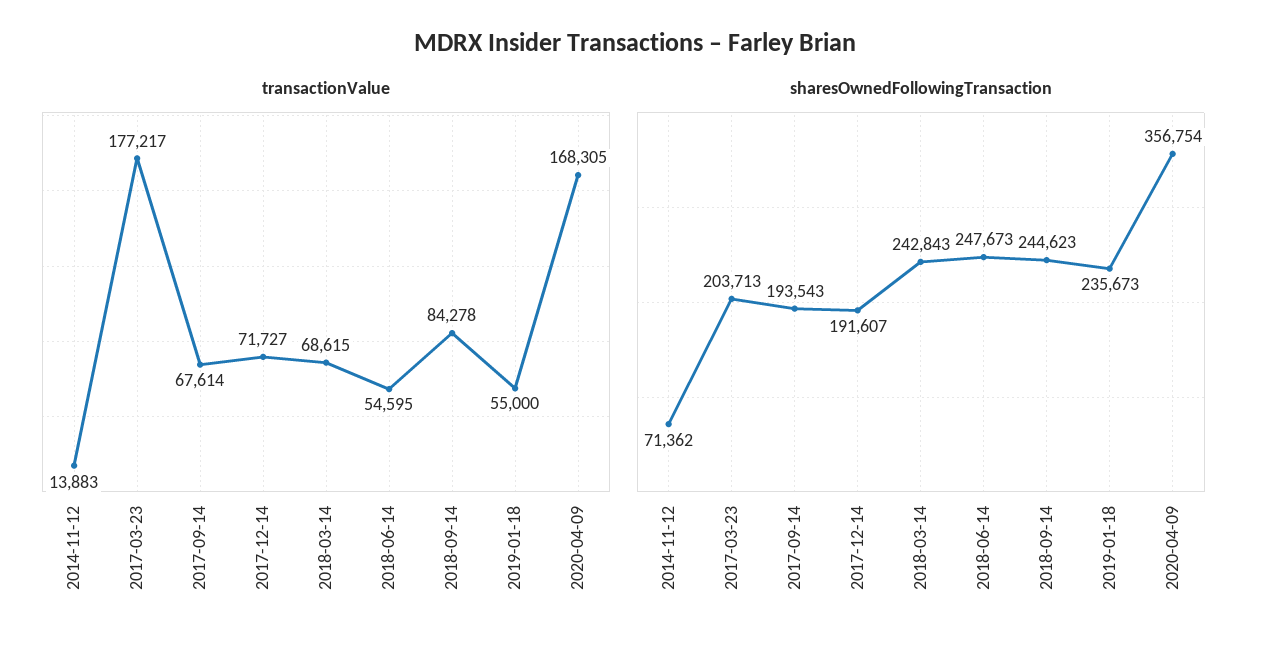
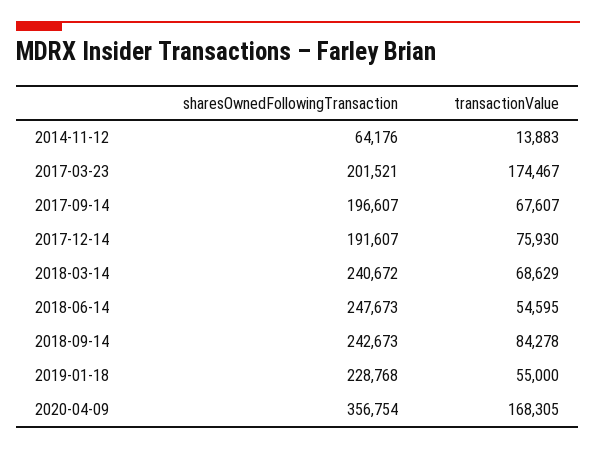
transactionValue, 2017-03-23: 177217 -> 174467
transactionValue, 2017-09-14: 67614 -> 67607
transactionValue, 2017-12-14: 71727 -> 75930
transactionValue, 2018-03-14: 68615 -> 68629
sharesOwnedFollowingTransaction, 2014-11-12: 71362 -> 64176
sharesOwnedFollowingTransaction, 2017-03-23: 203713 -> 201521
sharesOwnedFollowingTransaction, 2017-09-14: 193543 -> 196607
sharesOwnedFollowingTransaction, 2018-03-14: 242843 -> 240672
sharesOwnedFollowingTransaction, 2018-09-14: 244623 -> 242673
sharesOwnedFollowingTransaction, 2019-01-18: 235673 -> 228768

